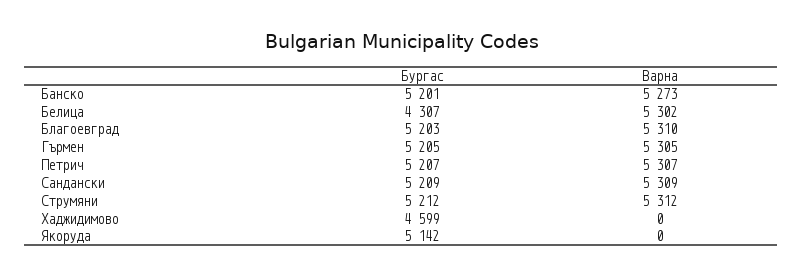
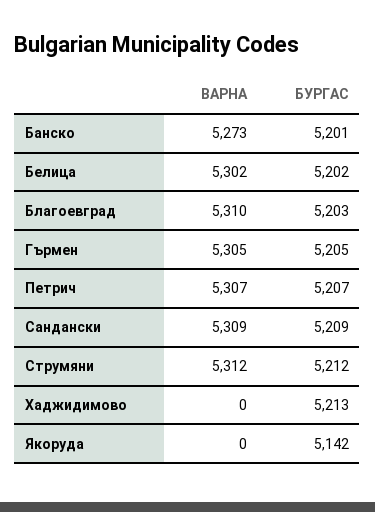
Бургас, Белица: 4307 -> 5202
Бургас, Хаджидимово: 4599 -> 5213

